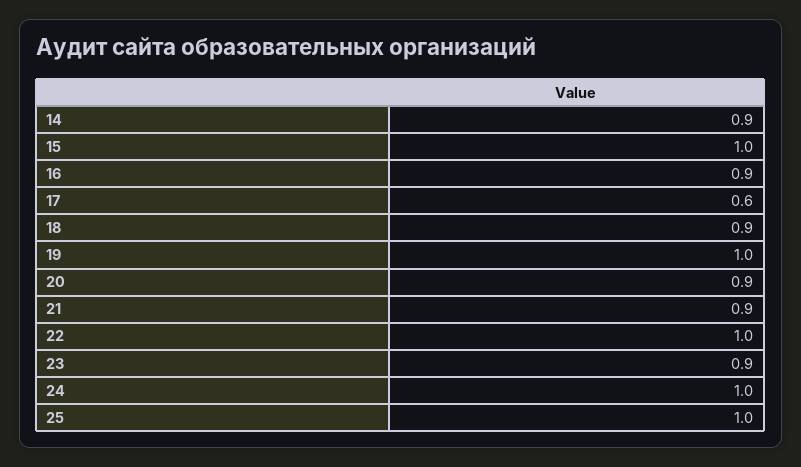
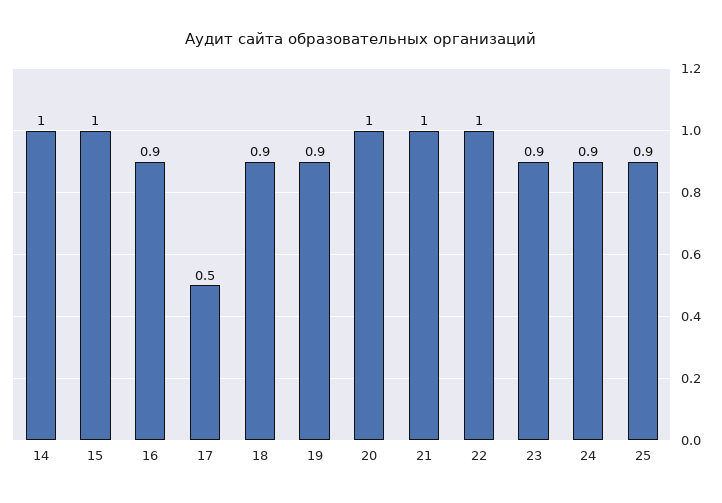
14: 0.9 -> 1
17: 0.6 -> 0.5
19: 1 -> 0.9
20: 0.9 -> 1
21: 0.9 -> 1
24: 1 -> 0.9
25: 1 -> 0.9

